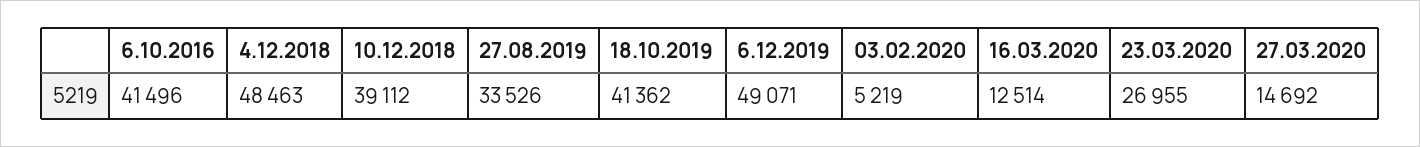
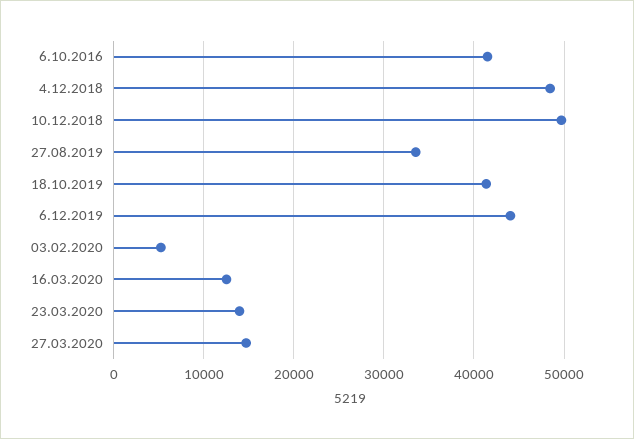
10.12.2018: 39112 -> 50000
6.12.2019: 49071 -> 44000
23.03.2020: 26955 -> 14000

